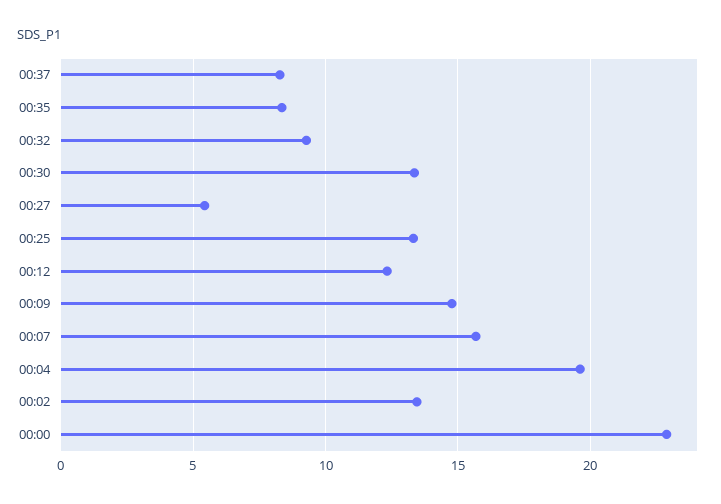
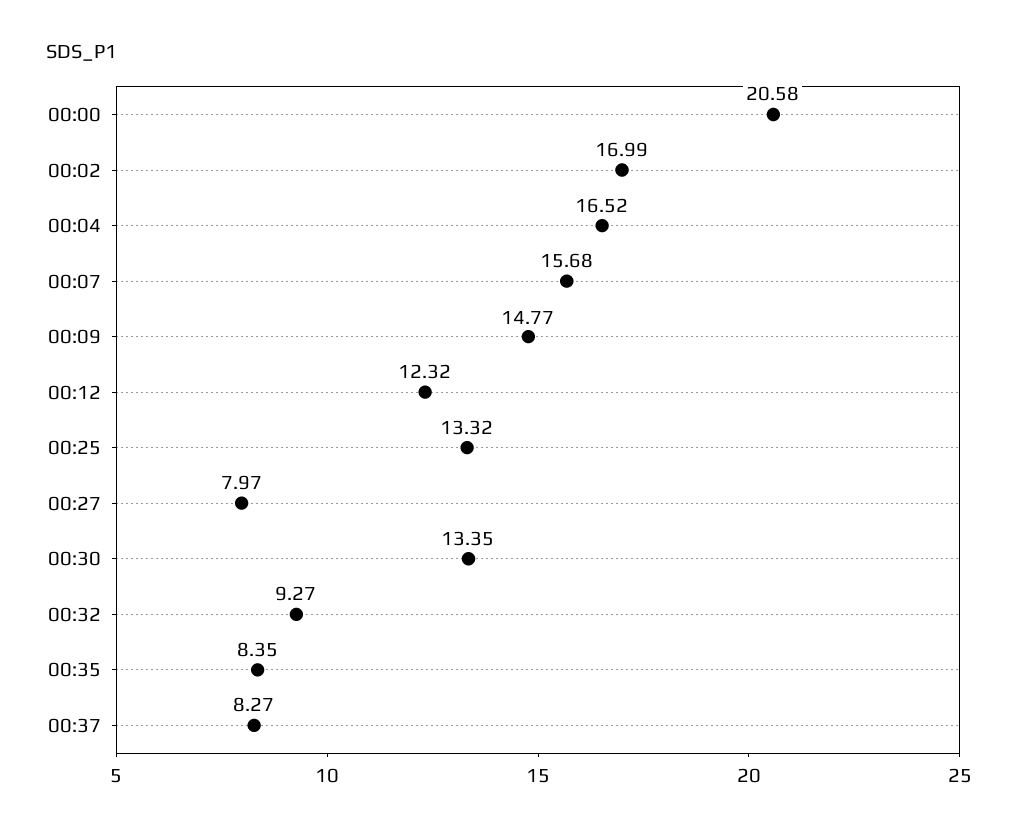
00:27: 5.5 -> 7.97
00:04: 19.5 -> 16.52
00:02: 13.5 -> 16.99
00:00: 23 -> 20.58

